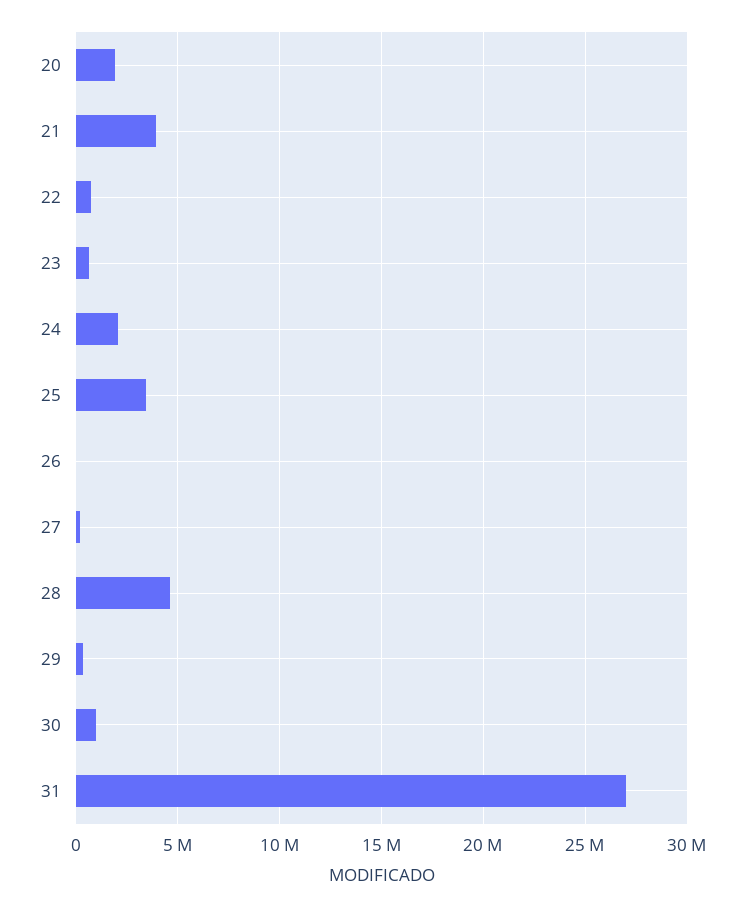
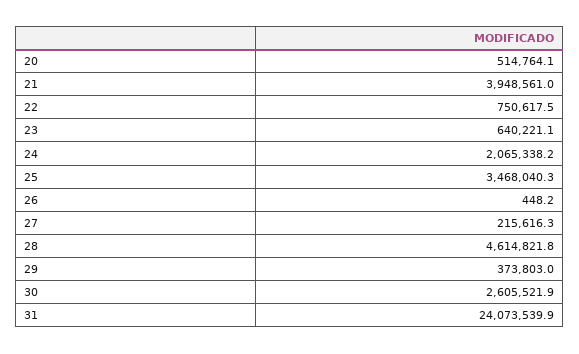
20: 2000000 -> 514764.1
30: 1000000 -> 2605521.9
31: 27000000 -> 24073539.9

